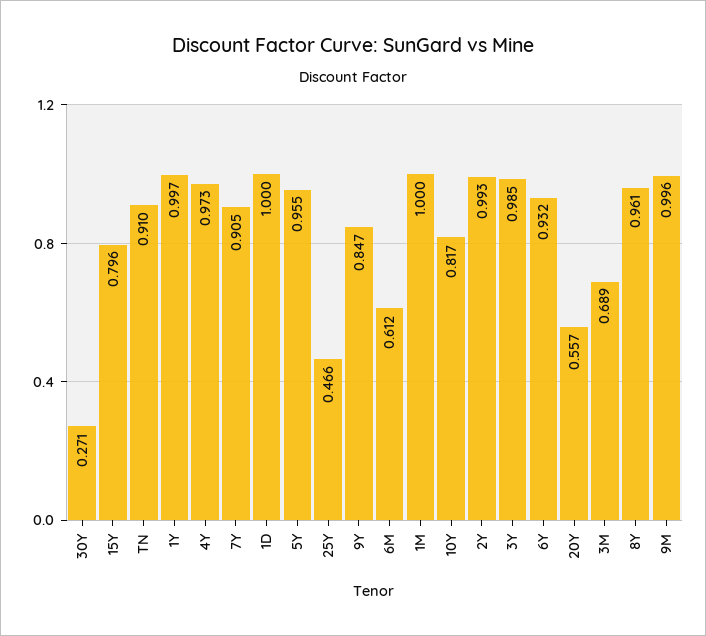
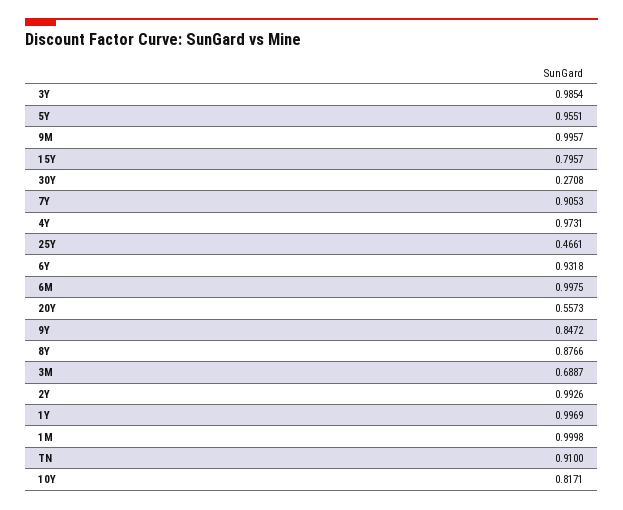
1D: 1 -> none
6M: 0.612 -> 0.9975
8Y: 0.961 -> 0.8766

